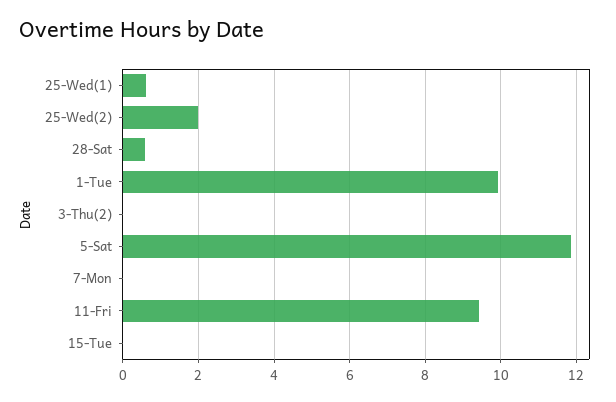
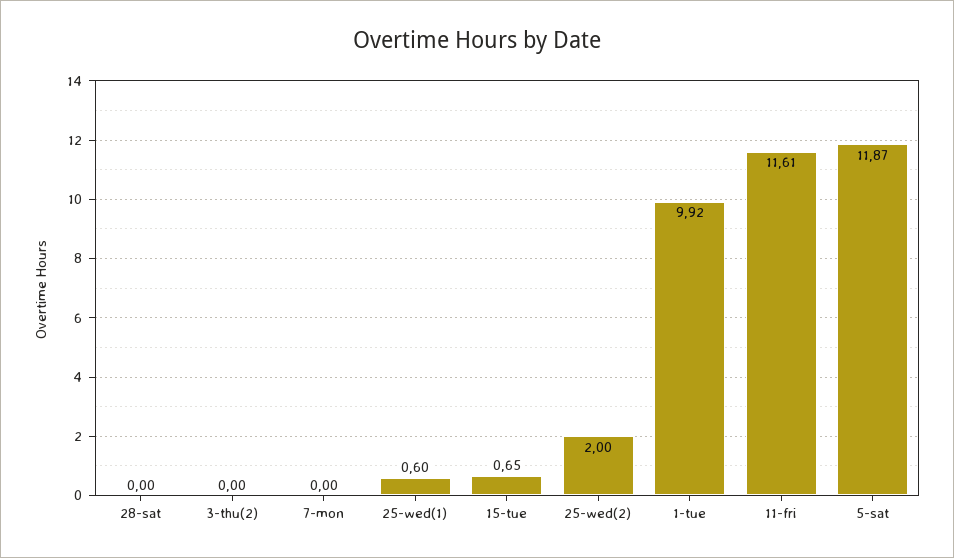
28-Sat: 0.6 -> 0
11-Fri: 9.4 -> 11.61
15-Tue: 0 -> 0.65

